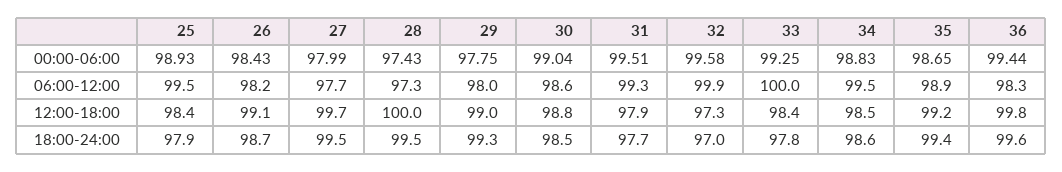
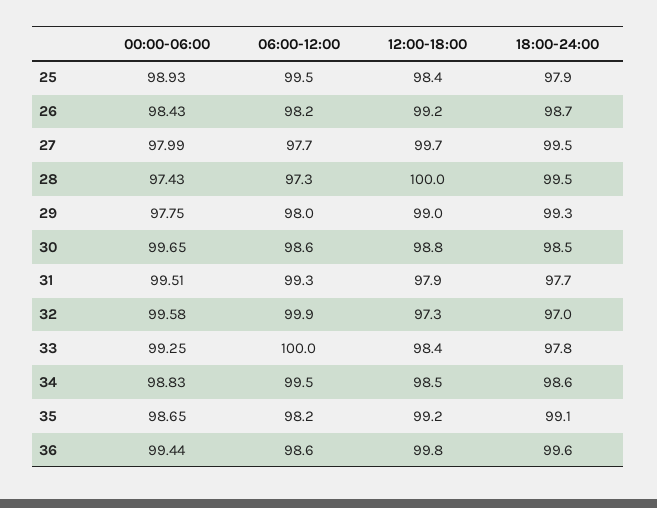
30, 00:00-06:00: 99.04 -> 99.65
35, 06:00-12:00: 98.9 -> 98.2
36, 06:00-12:00: 98.3 -> 98.6
26, 12:00-18:00: 99.1 -> 99.2
35, 18:00-24:00: 99.4 -> 99.1

